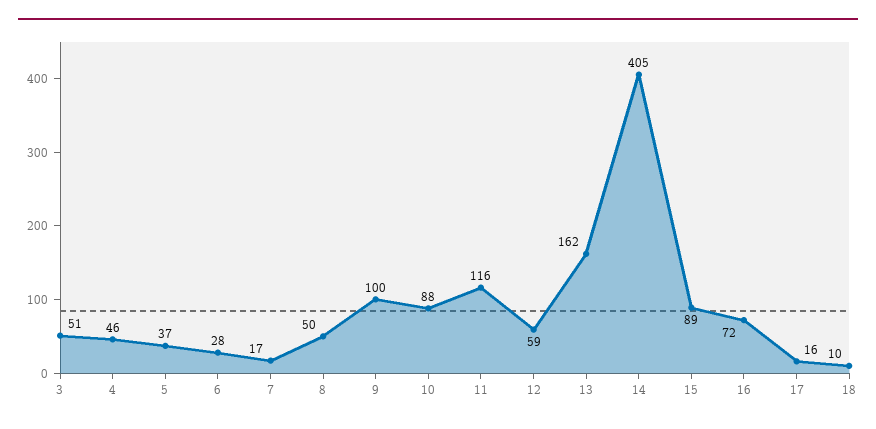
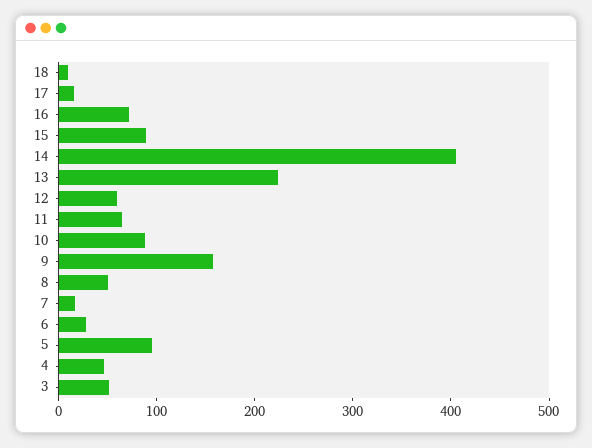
5: 37 -> 100
9: 100 -> 160
11: 116 -> 60
13: 162 -> 220

